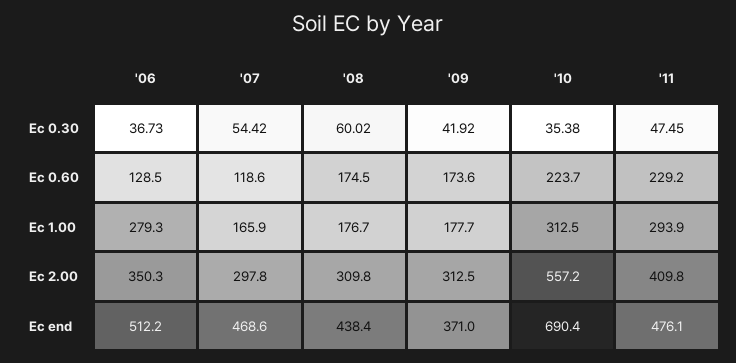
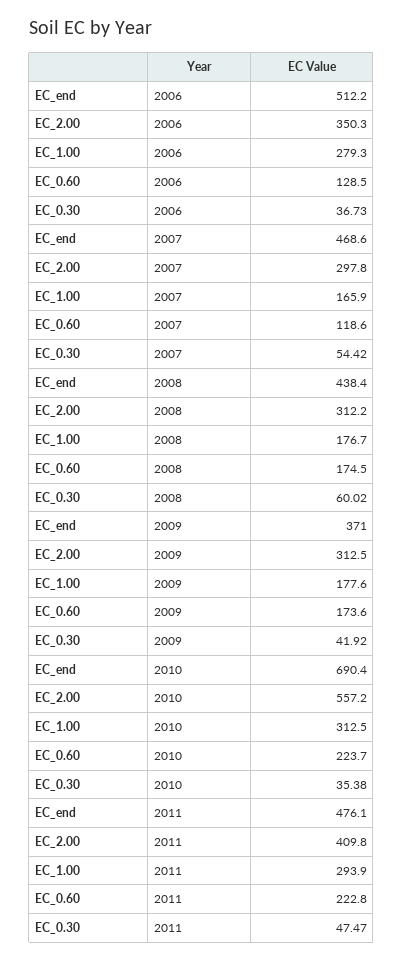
'11, Ec 0.30: 47.45 -> 47.47
'11, Ec 0.60: 229.2 -> 222.8
'09, Ec 1.00: 177.7 -> 177.6
'08, Ec 2.00: 309.8 -> 312.2

